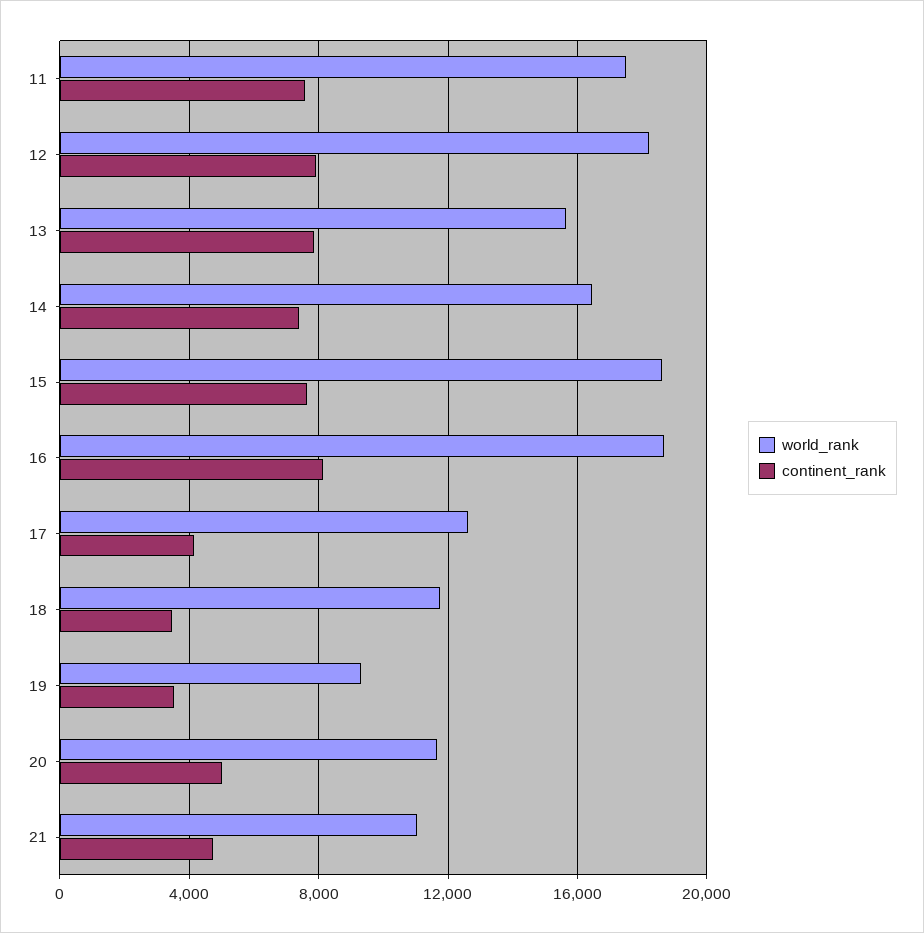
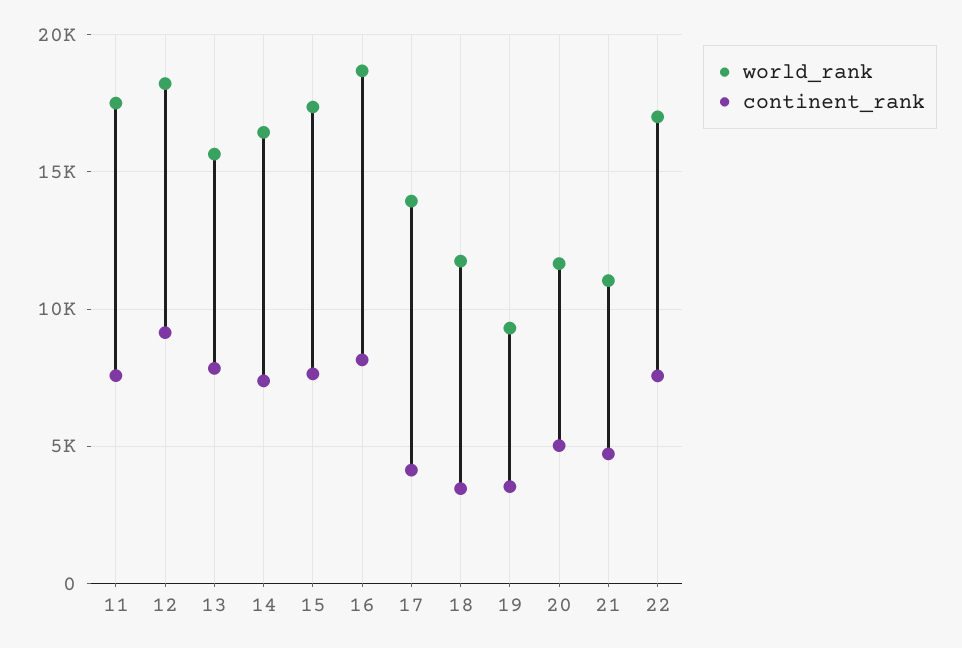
continent_rank, 12: 8000 -> 9000
world_rank, 15: 18500 -> 17500
world_rank, 17: 12500 -> 14000
world_rank, 22: none -> 17000
continent_rank, 22: none -> 7500

